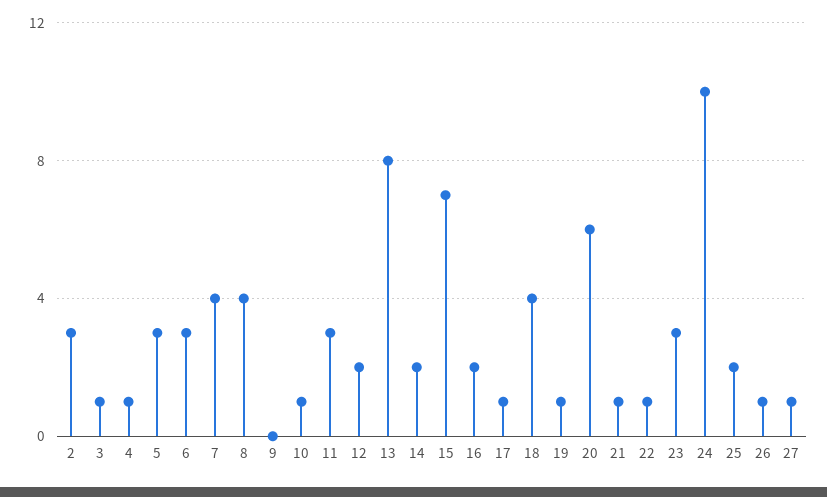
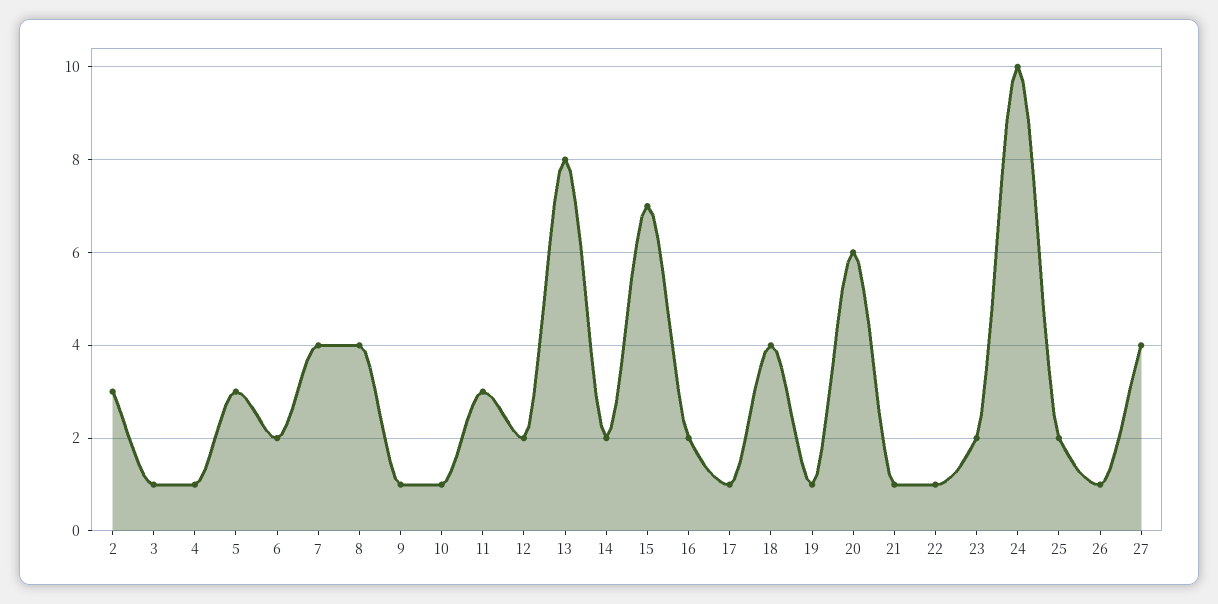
6: 3 -> 2
9: 0 -> 1
23: 3 -> 2
27: 1 -> 4

